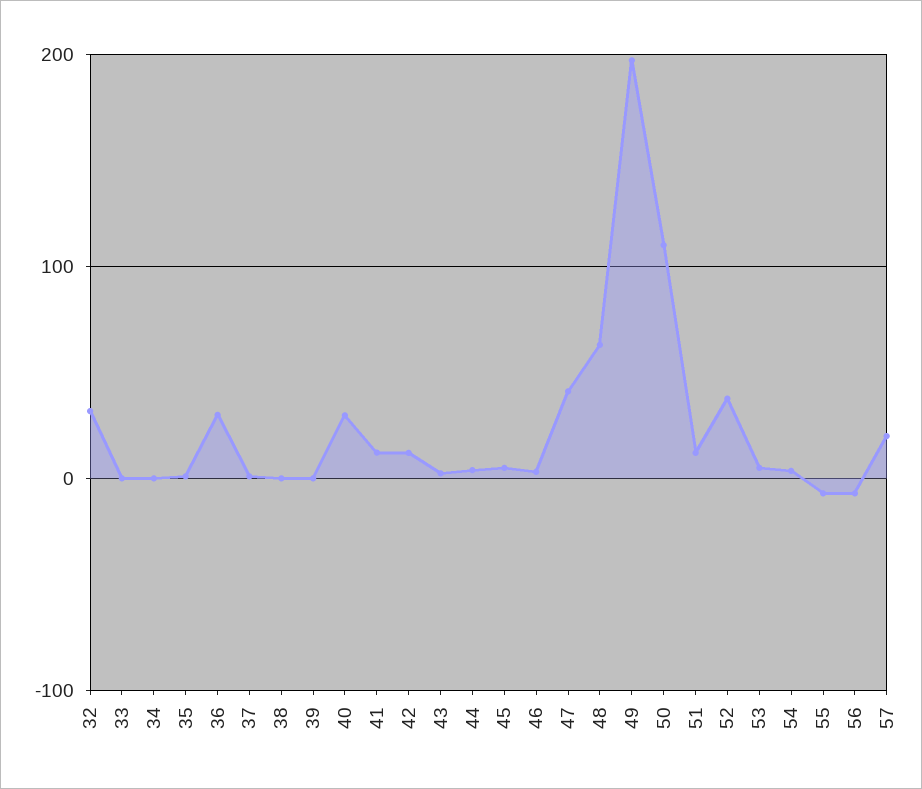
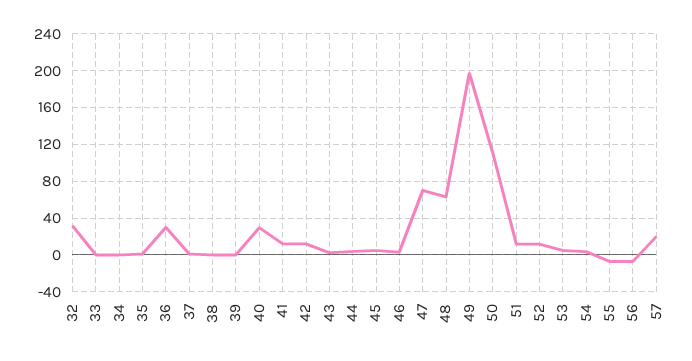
47: 40 -> 70
52: 40 -> 10

